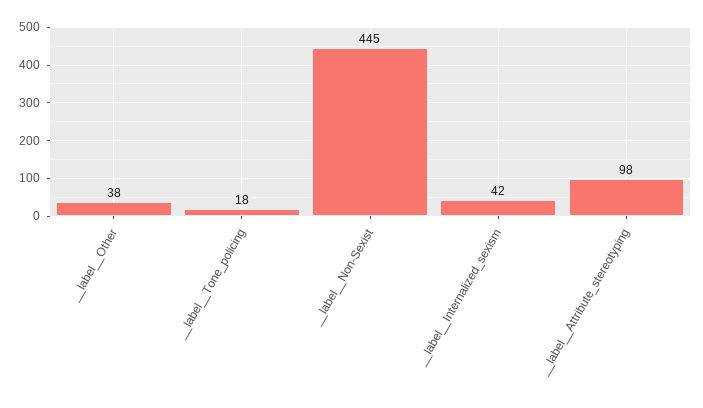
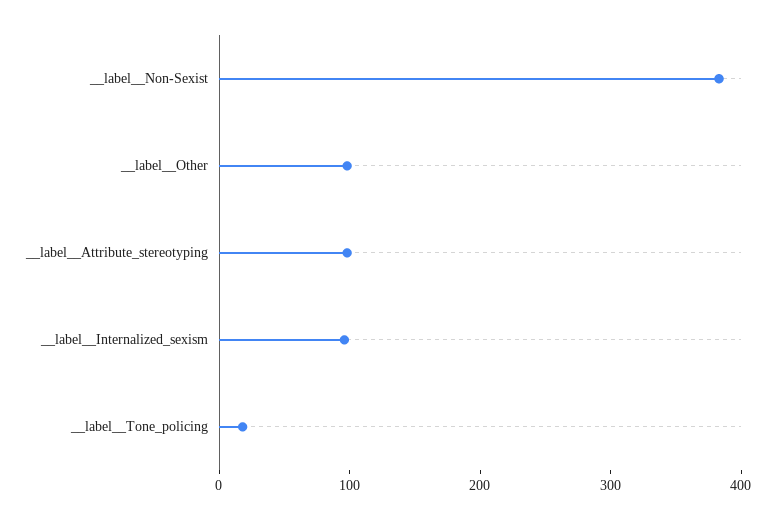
__label__Other: 38 -> 100
__label__Non-Sexist: 445 -> 380
__label__Internalized_sexism: 42 -> 100

